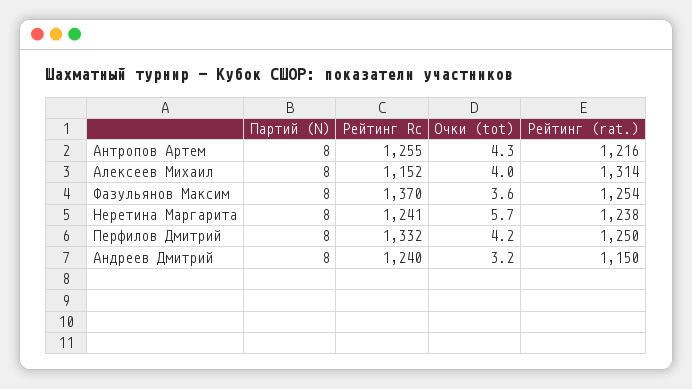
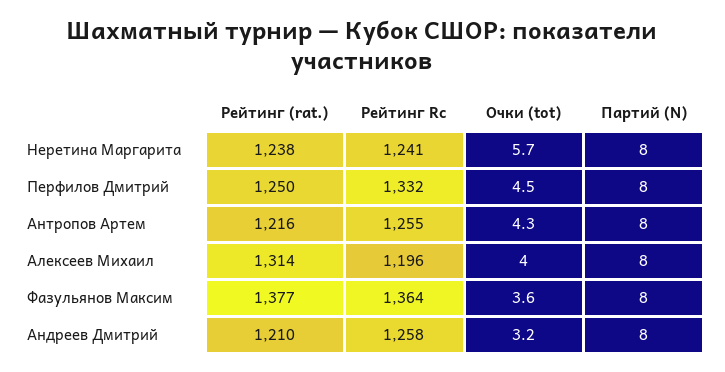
Рейтинг Rc, Алексеев Михаил: 1152 -> 1196
Рейтинг Rc, Фазульянов Максим: 1370 -> 1364
Рейтинг (rat.), Фазульянов Максим: 1254 -> 1377
Очки (tot), Перфилов Дмитрий: 4.2 -> 4.5
Рейтинг Rc, Андреев Дмитрий: 1240 -> 1258
Рейтинг (rat.), Андреев Дмитрий: 1150 -> 1210

